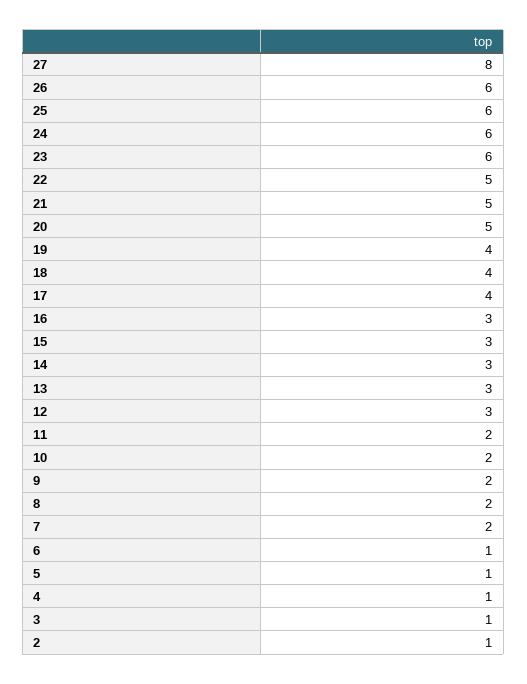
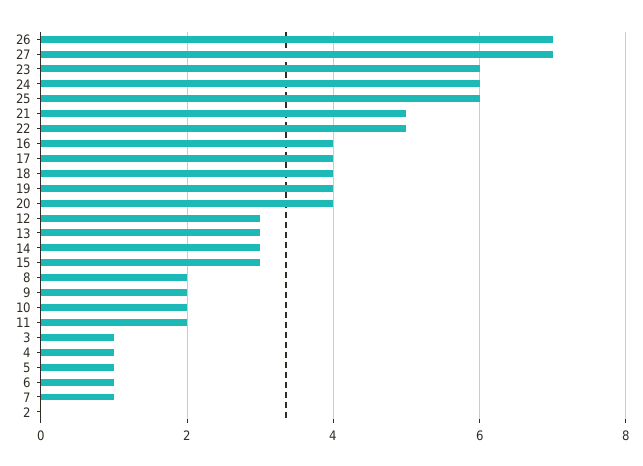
27: 8 -> 7
26: 6 -> 7
20: 5 -> 4
16: 3 -> 4
7: 2 -> 1
2: 1 -> 0

